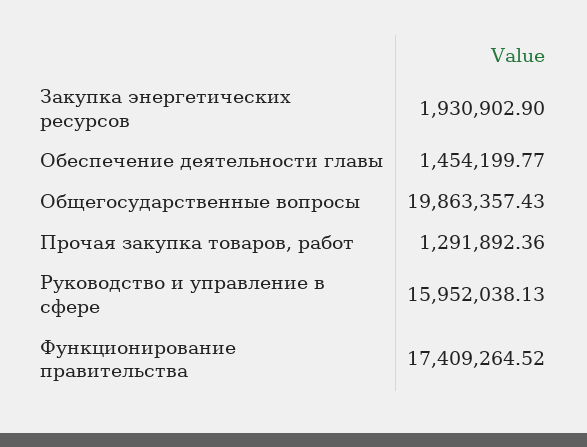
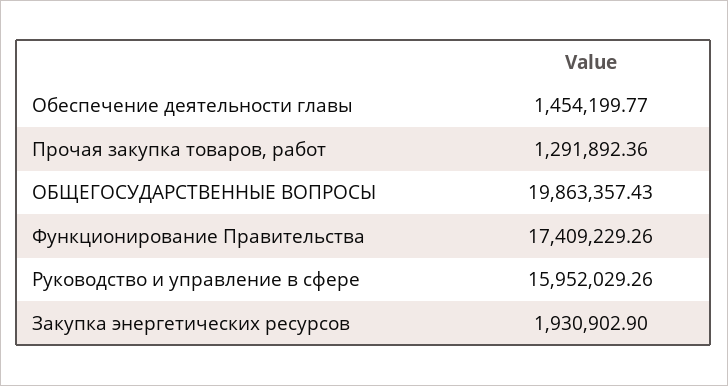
Руководство и управление в сфере: 15952038.13 -> 15952029.26
Функционирование правительства: 17409264.52 -> 17409229.26

